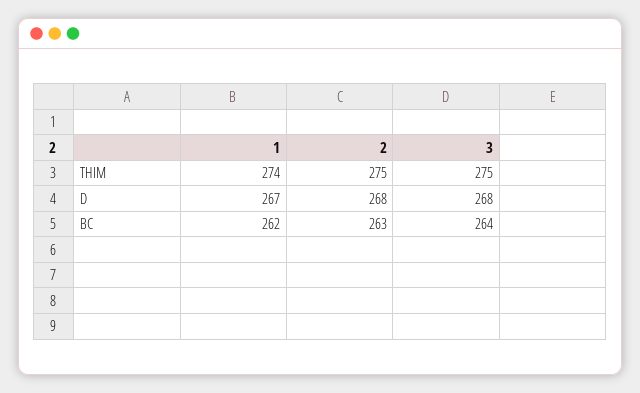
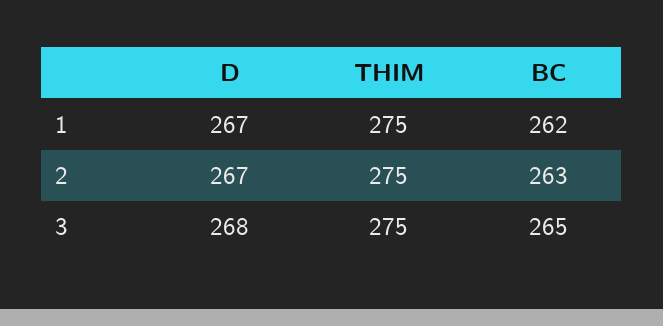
1, THIM: 274 -> 275
2, D: 268 -> 267
3, BC: 264 -> 265

